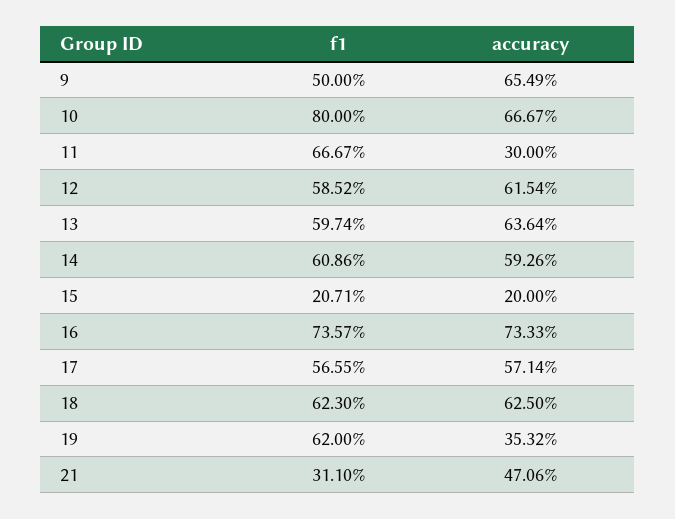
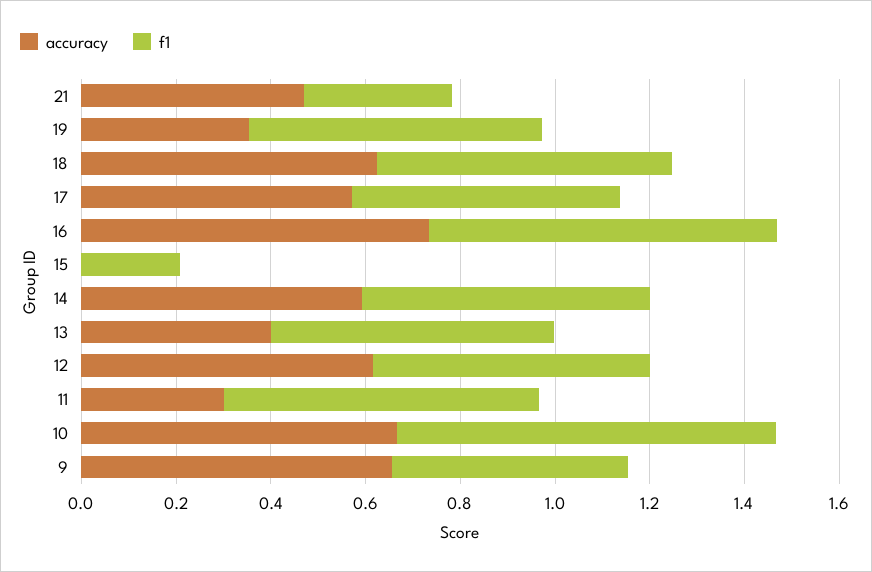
accuracy, 13: 0.6364 -> 0.4
accuracy, 15: 0.2 -> 0

